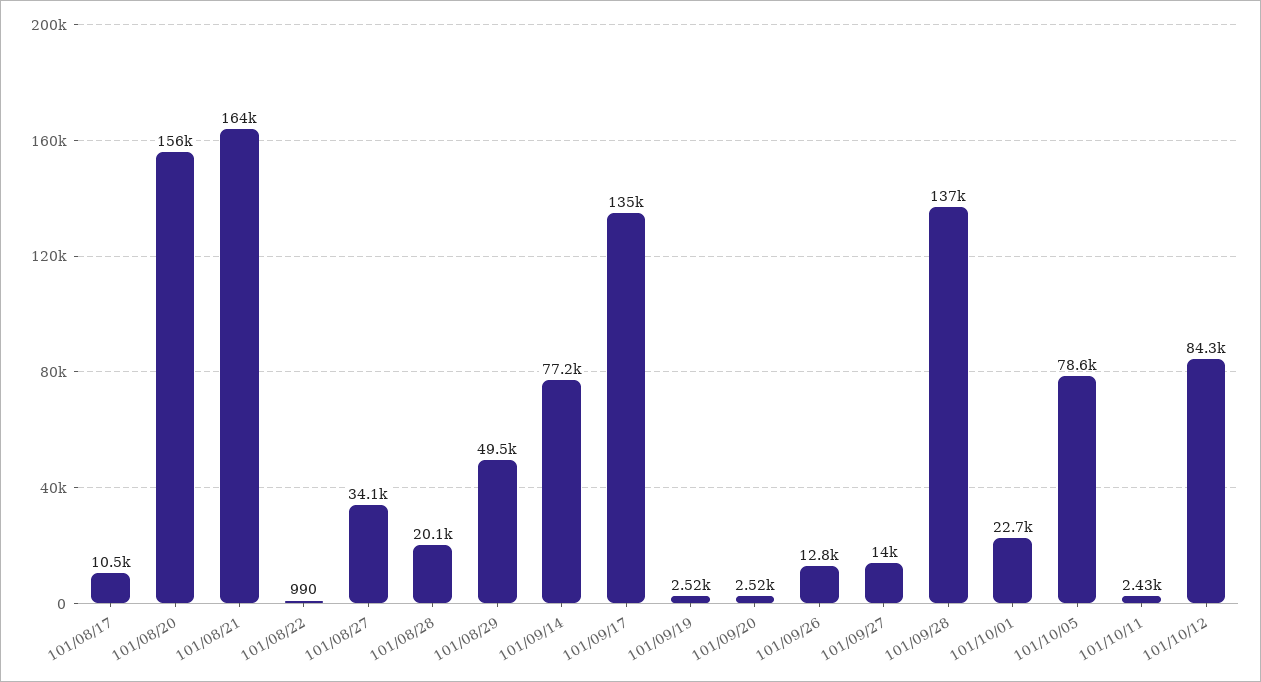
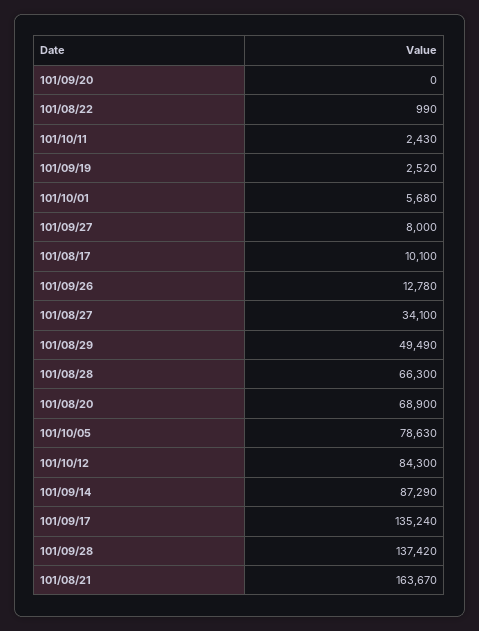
101/08/17: 10500 -> 10100
101/08/20: 156000 -> 68900
101/08/28: 20100 -> 66300
101/09/14: 77200 -> 87290
101/09/20: 2520 -> 0
101/09/27: 14000 -> 8000
101/10/01: 22700 -> 5680

